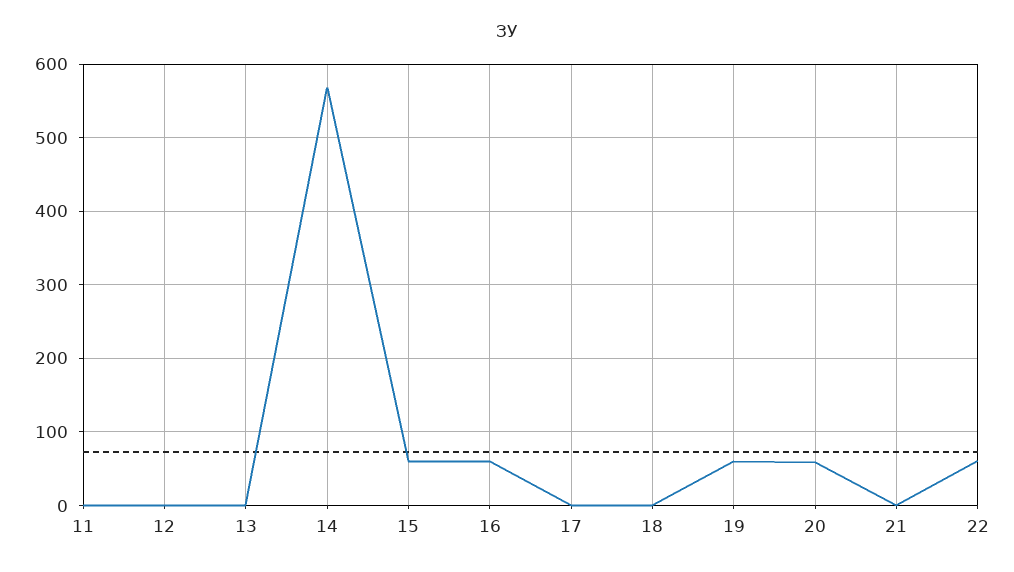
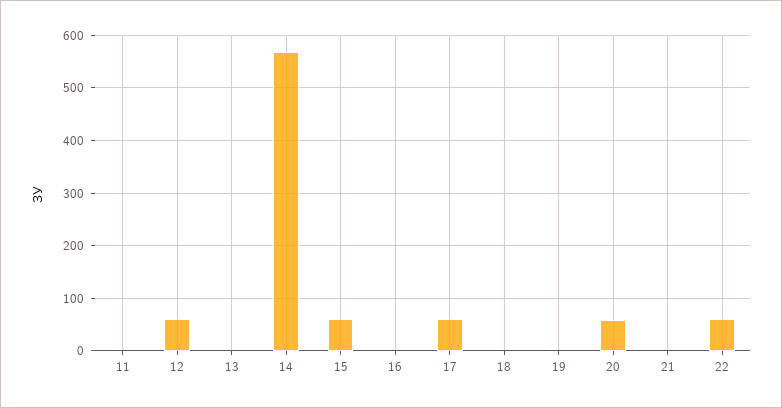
12: 0 -> 60
16: 60 -> 0
17: 0 -> 60
19: 60 -> 0

